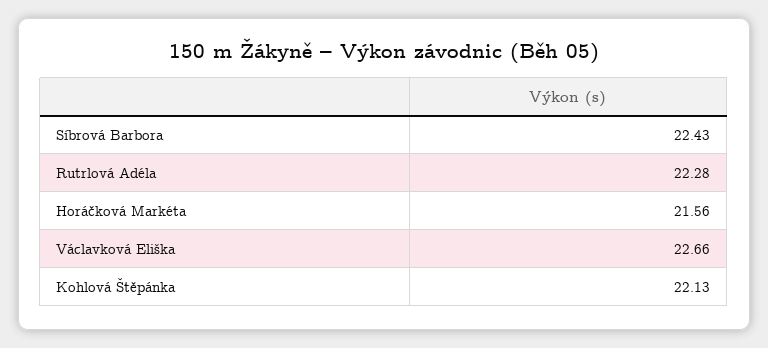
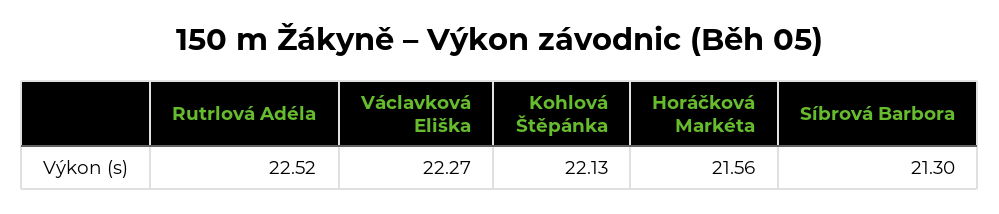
Síbrová Barbora: 22.43 -> 21.3
Rutrlová Adéla: 22.28 -> 22.52
Václavková Eliška: 22.66 -> 22.27

